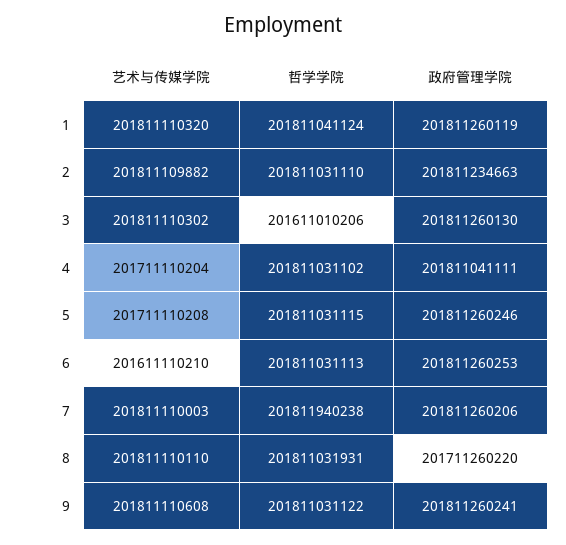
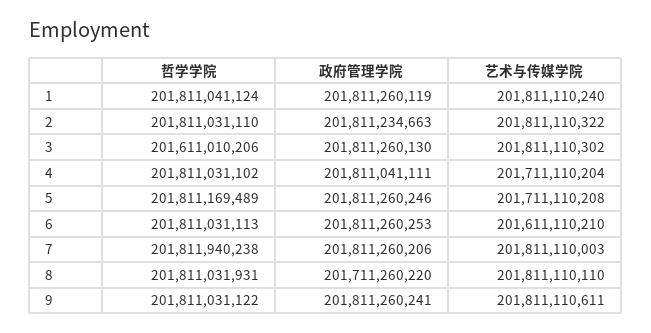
艺术与传媒学院, 1: 201811110320 -> 201811110240
艺术与传媒学院, 2: 201811109882 -> 201811110322
哲学学院, 5: 201811031115 -> 201811169489
艺术与传媒学院, 9: 201811110608 -> 201811110611

